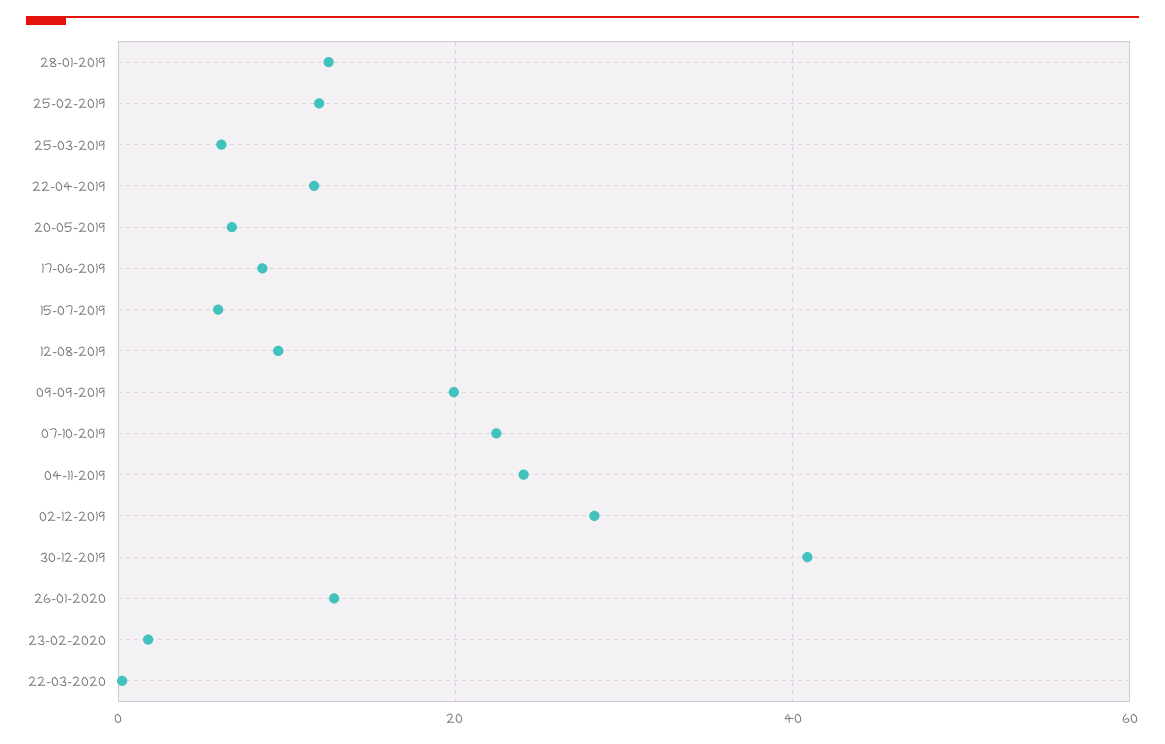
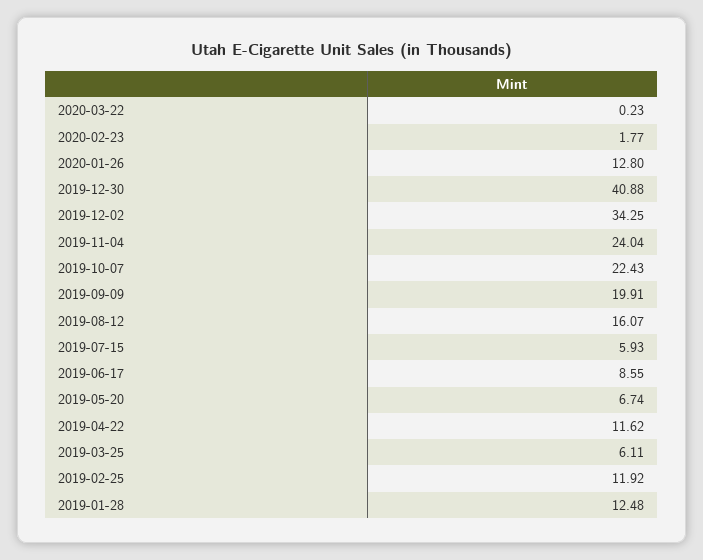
12-08-2019: 10 -> 16.07
02-12-2019: 28 -> 34.25

